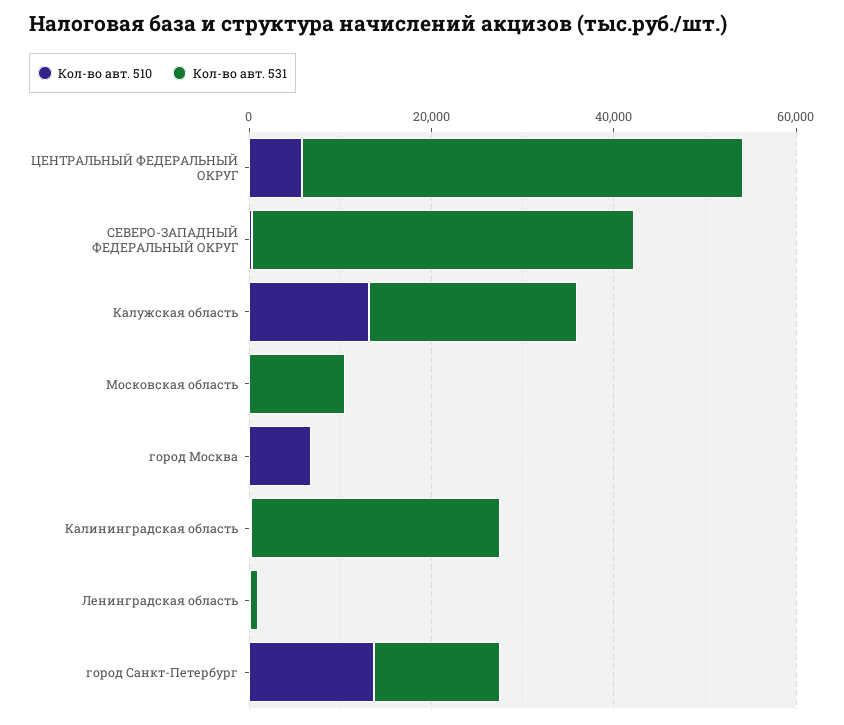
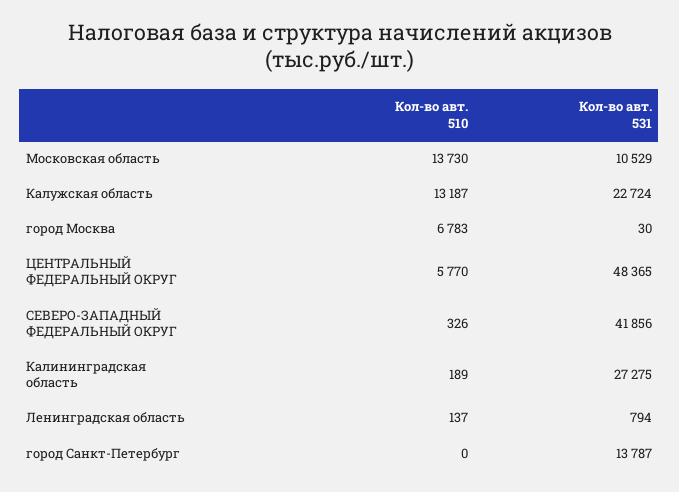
Кол-во авт. 510, Московская область: 0 -> 13730
Кол-во авт. 510, город Санкт-Петербург: 15000 -> 0

